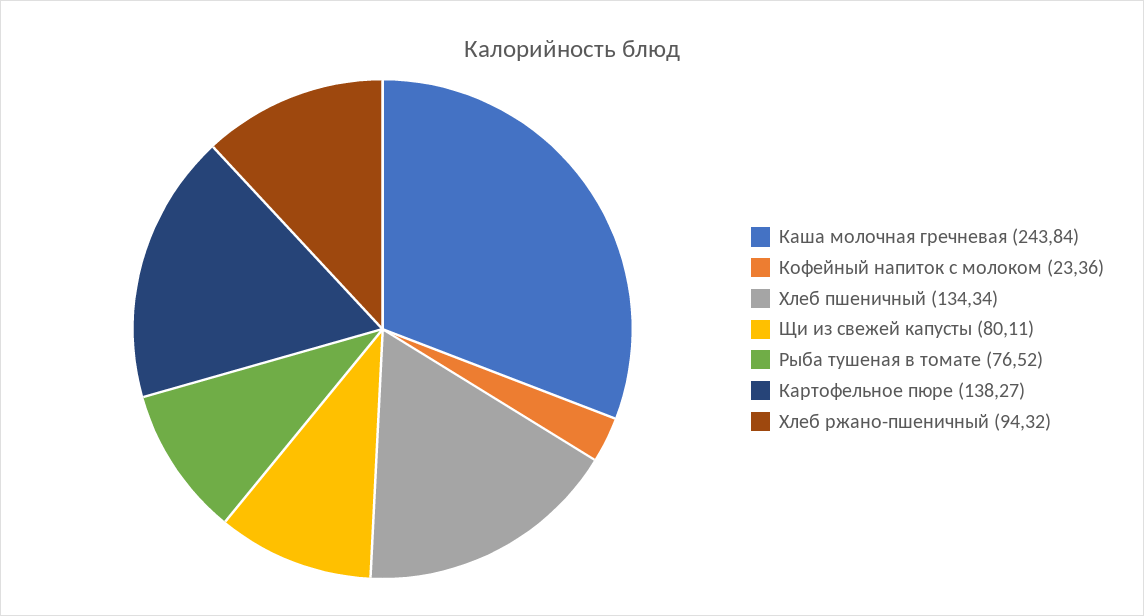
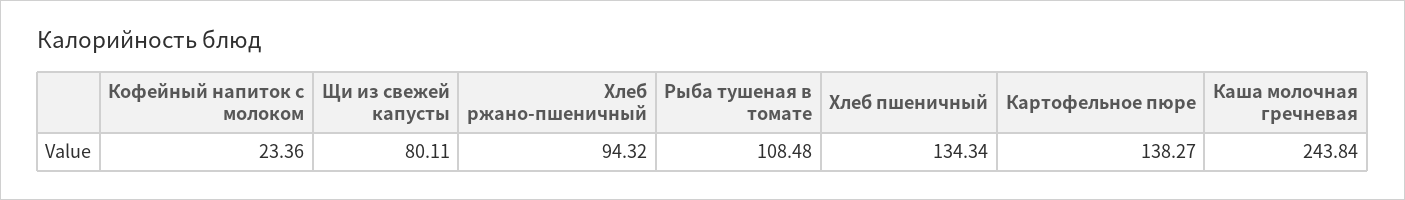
Рыба тушеная в томате: 76.52 -> 108.48

